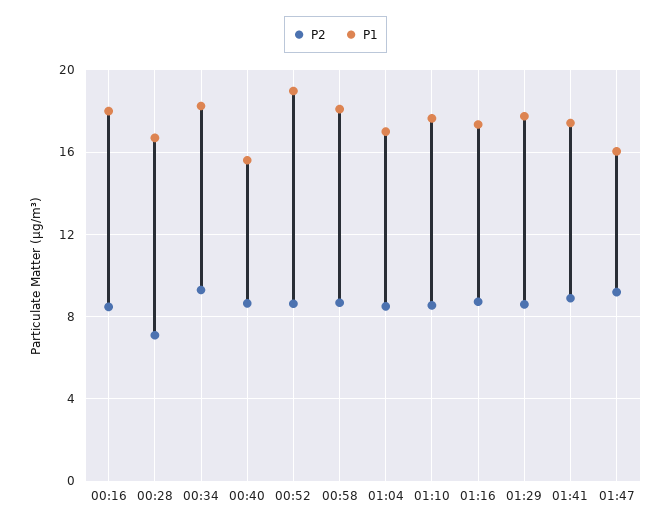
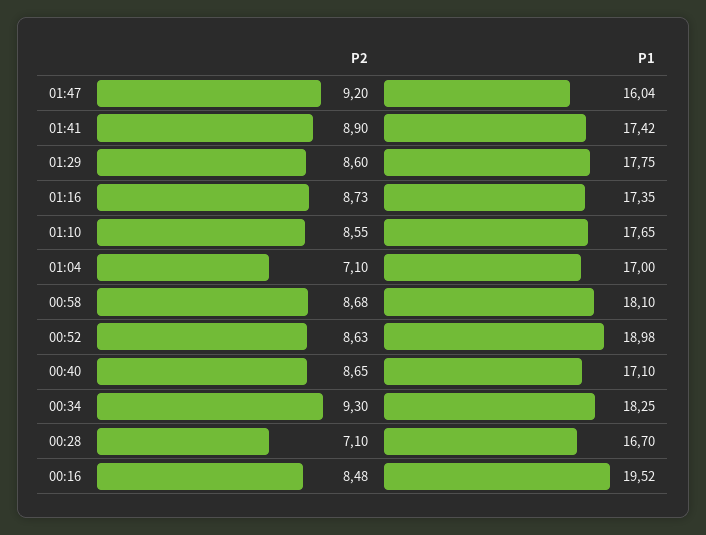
P1, 00:16: 18 -> 19.52
P1, 00:40: 15.5 -> 17.1
P2, 01:04: 8.5 -> 7.1

